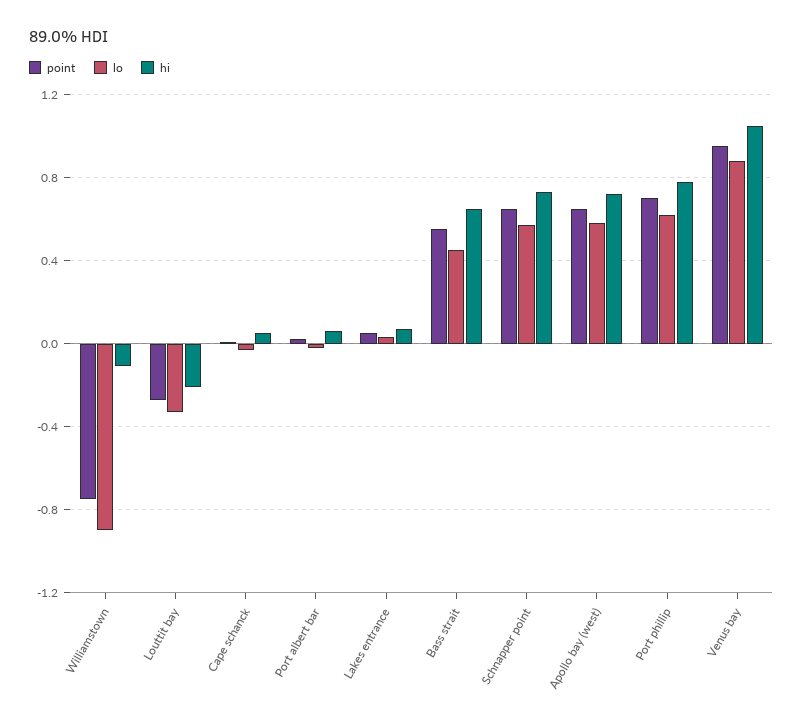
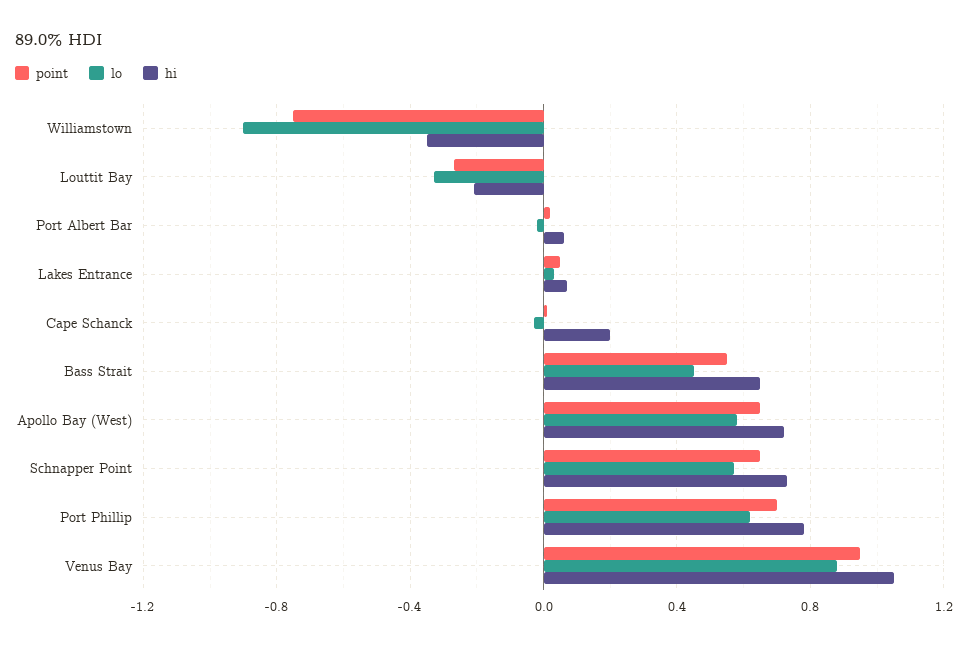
hi, Williamstown: -0.1 -> -0.35
hi, Cape schanck: 0.05 -> 0.2

